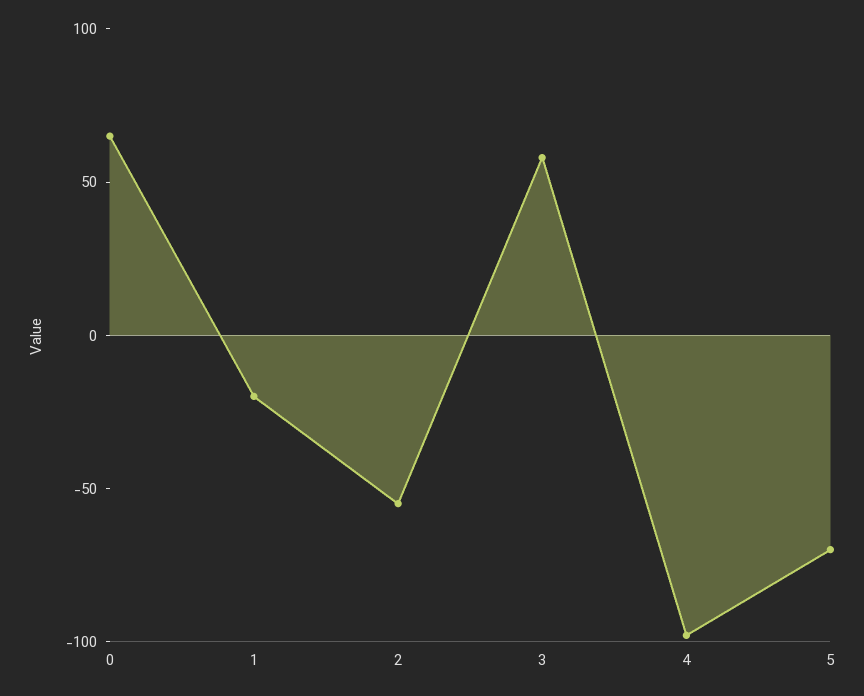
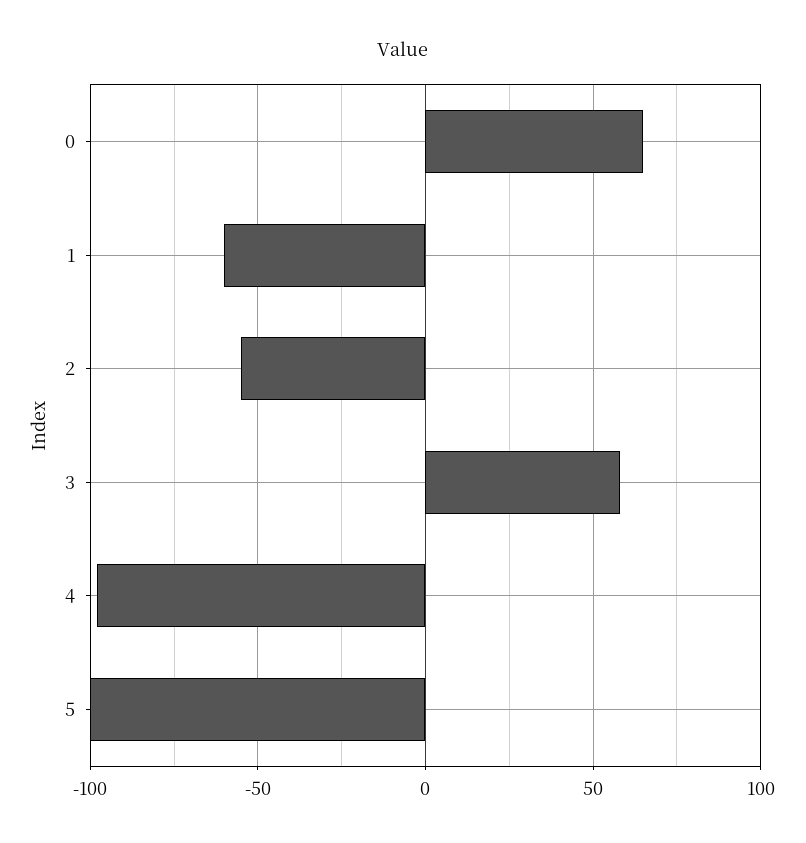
1: -20 -> -60
5: -70 -> -100

